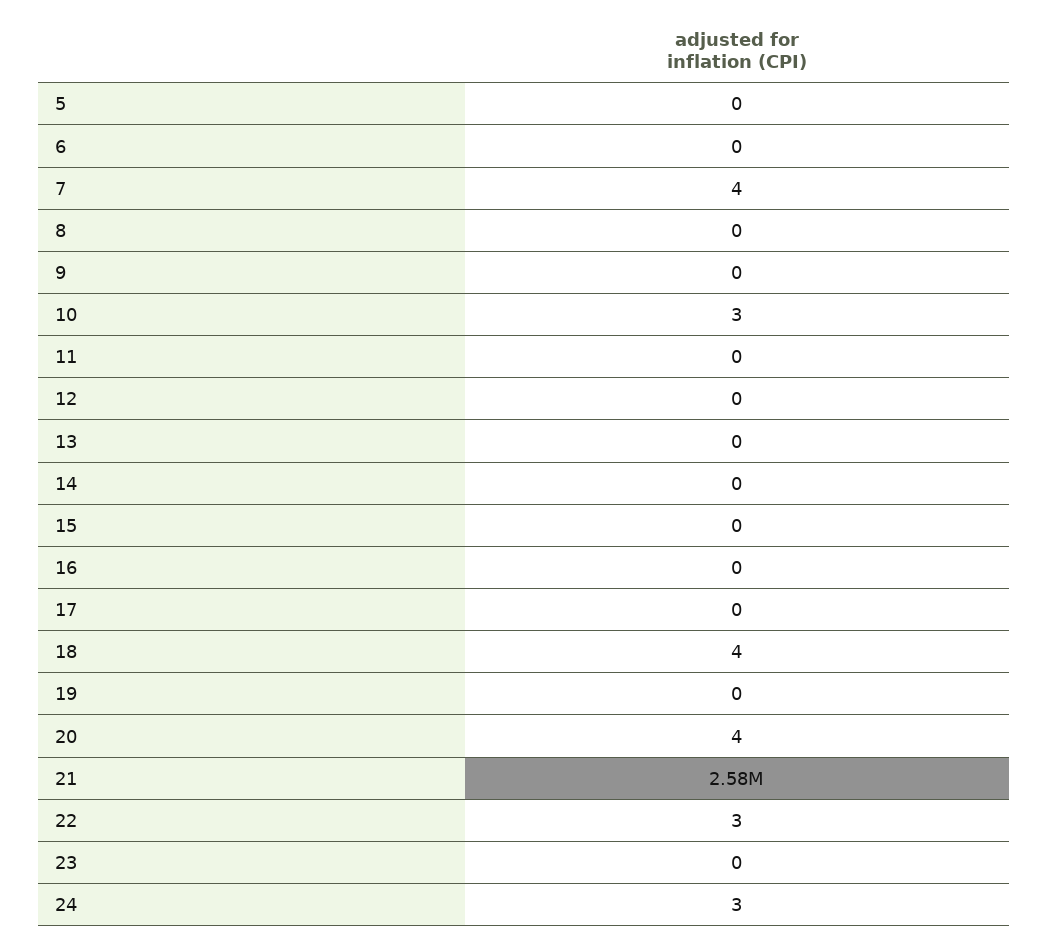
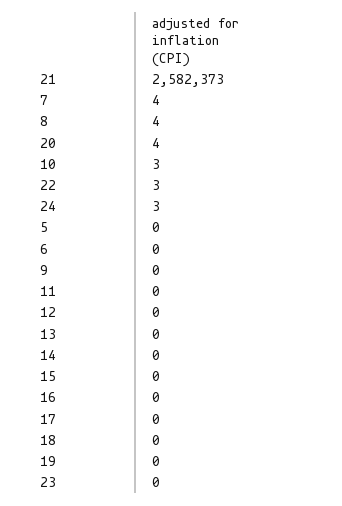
8: 0 -> 4
18: 4 -> 0

